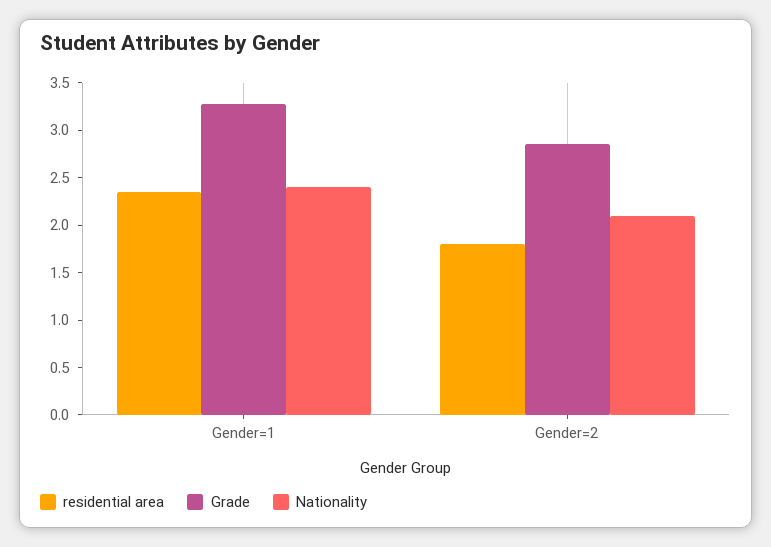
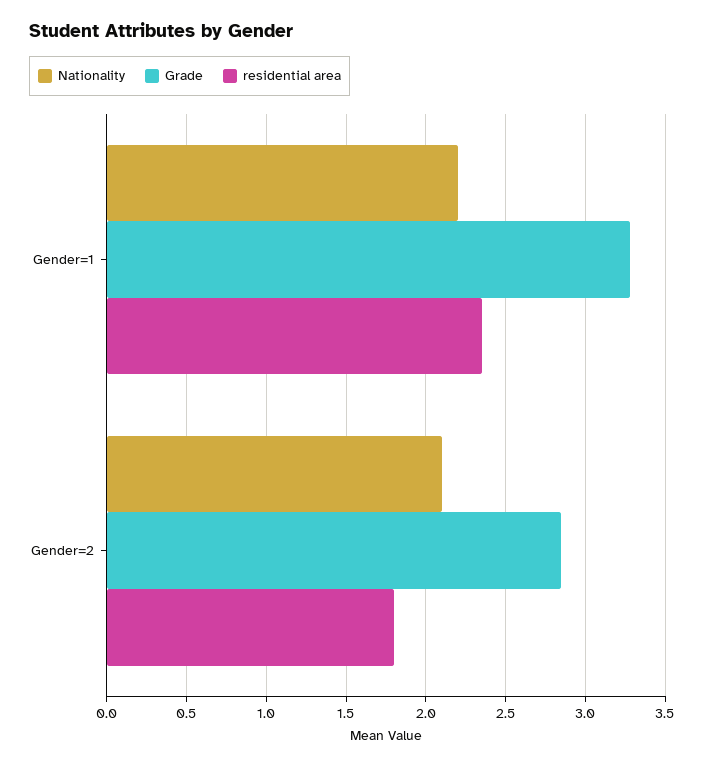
Nationality, Gender=1: 2.4 -> 2.2

